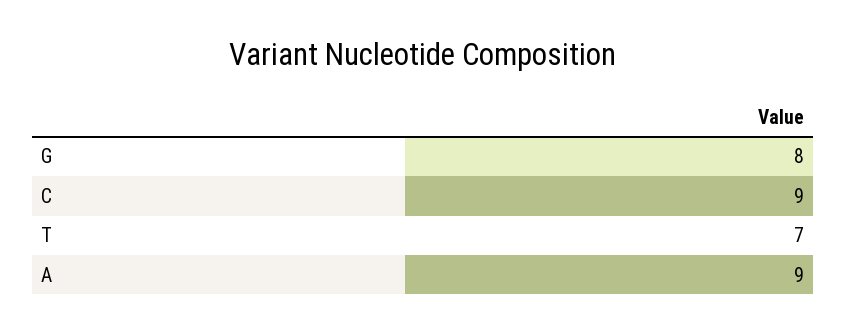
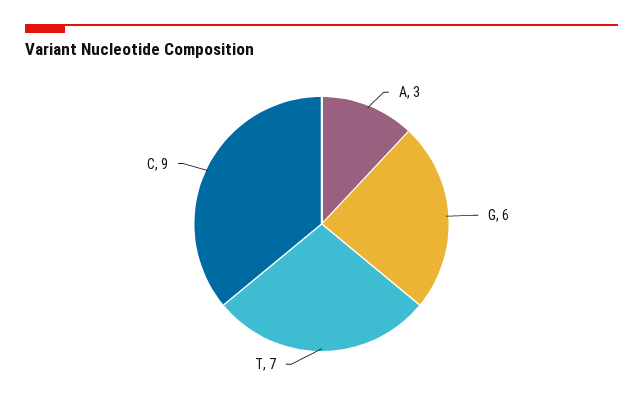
G: 8 -> 6
A: 9 -> 3

